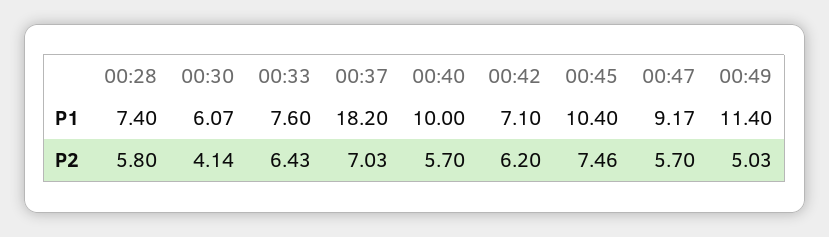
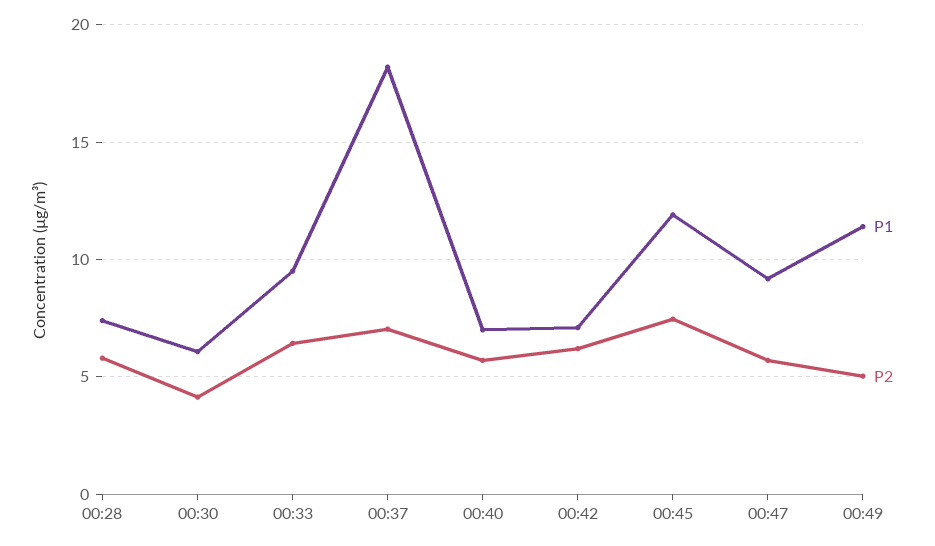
P1, 00:33: 7.6 -> 9.5
P1, 00:40: 10 -> 7
P1, 00:45: 10.4 -> 12

